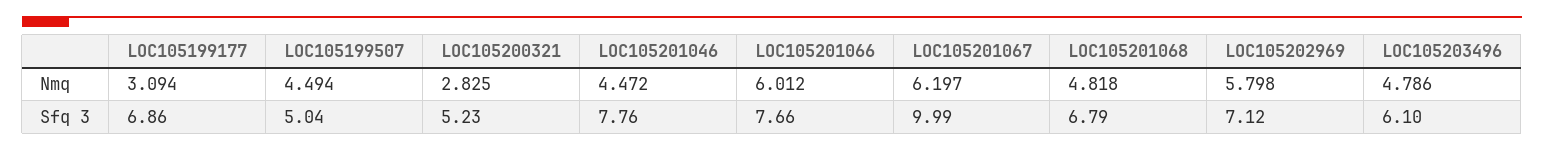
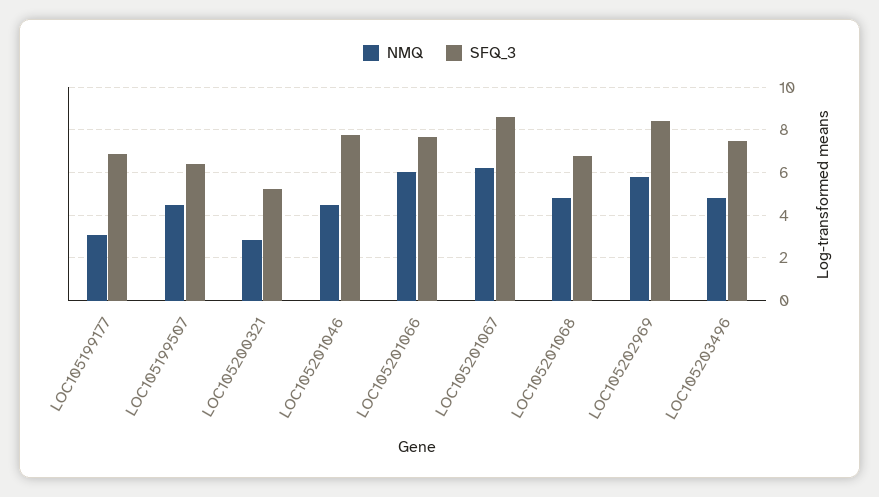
Sfq 3, LOC105199507: 5.04 -> 6.5
Sfq 3, LOC105201067: 9.99 -> 8.5
Sfq 3, LOC105202969: 7.12 -> 8.5
Sfq 3, LOC105203496: 6.1 -> 7.5

